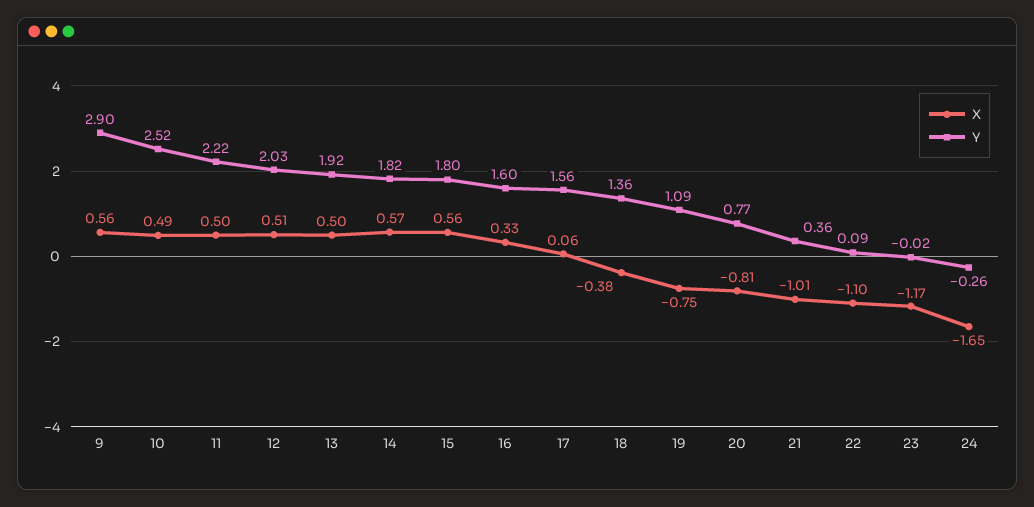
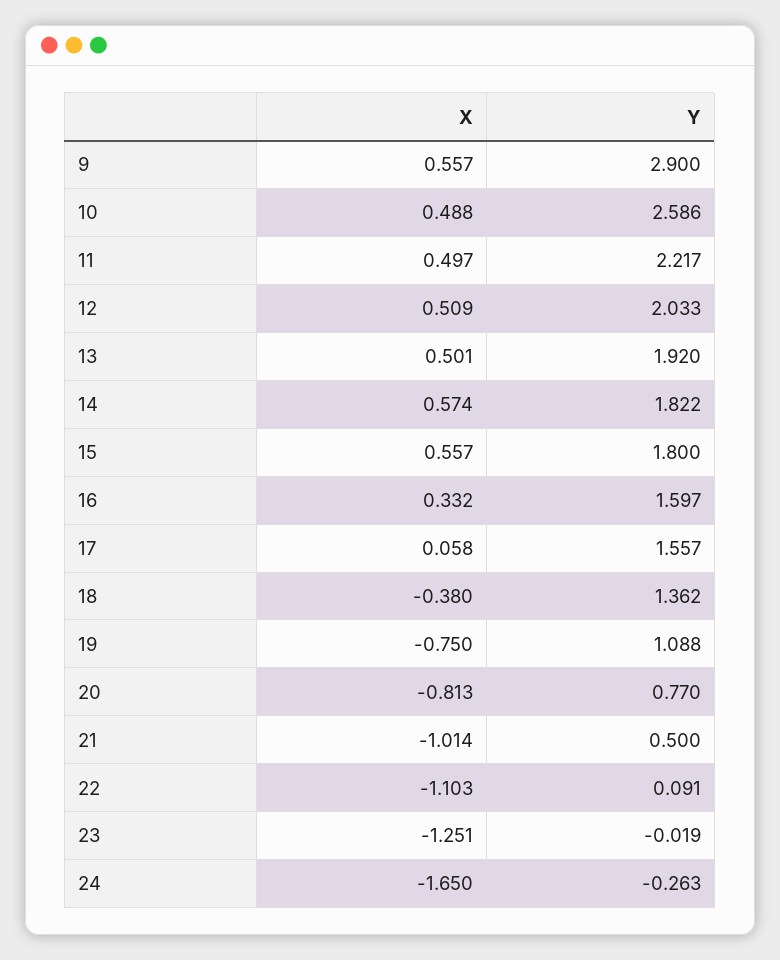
Y, 10: 2.52 -> 2.586
Y, 21: 0.36 -> 0.5
X, 23: -1.17 -> -1.251

